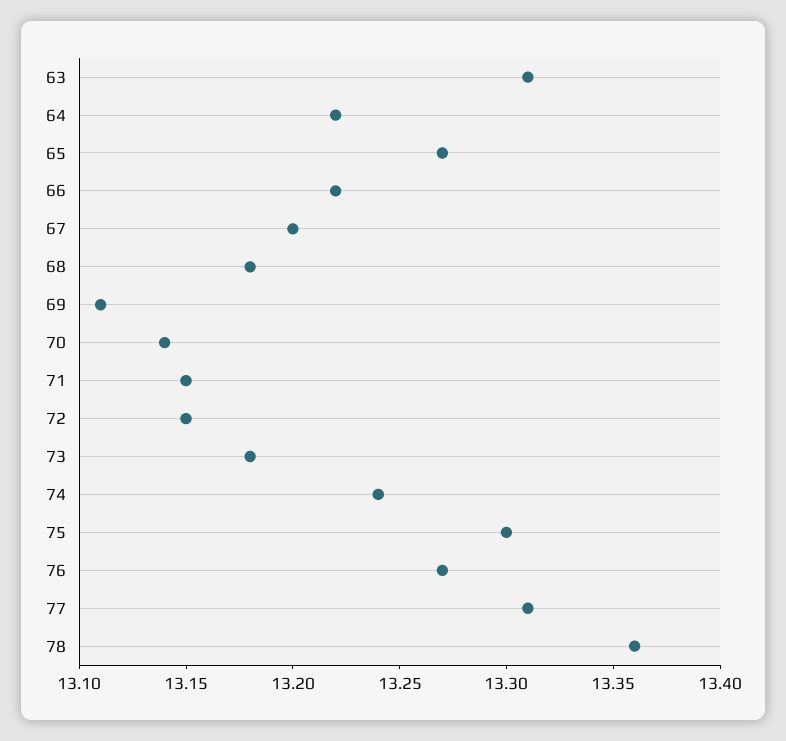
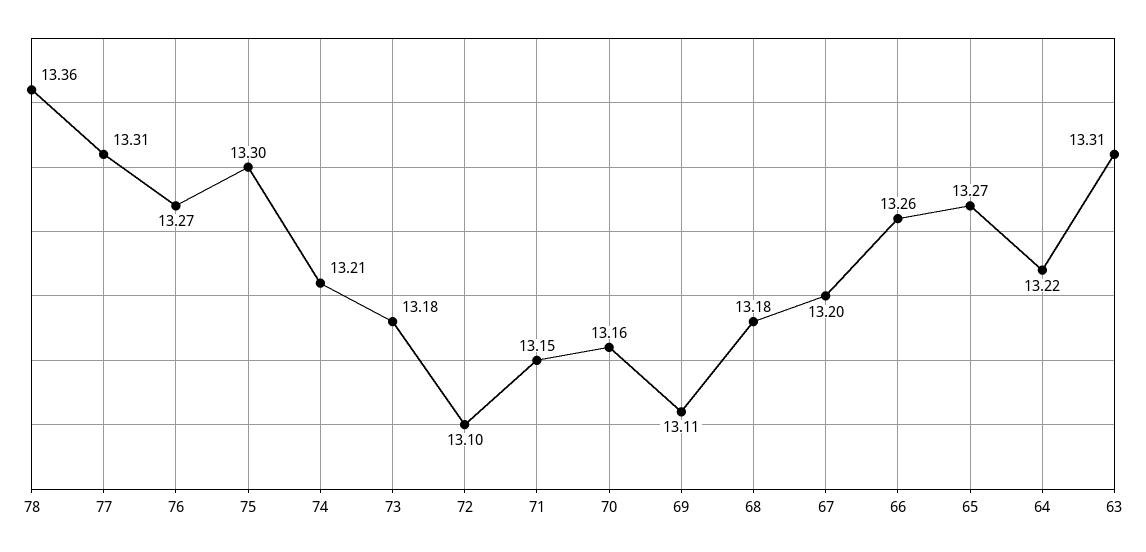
66: 13.22 -> 13.26
70: 13.14 -> 13.16
72: 13.15 -> 13.1
74: 13.24 -> 13.21

